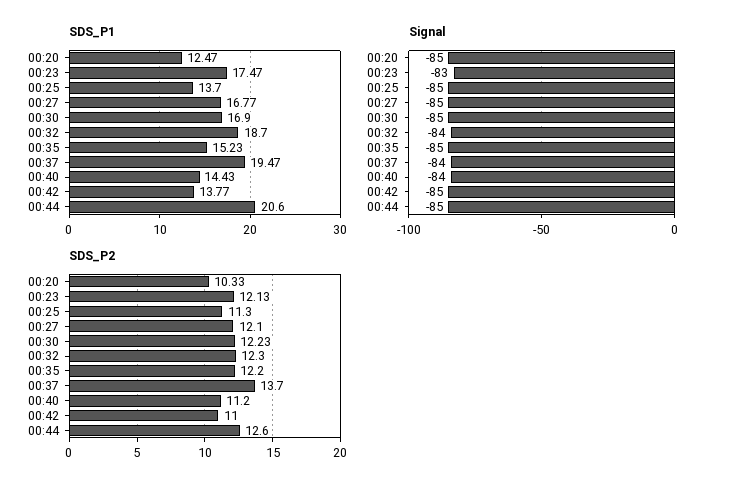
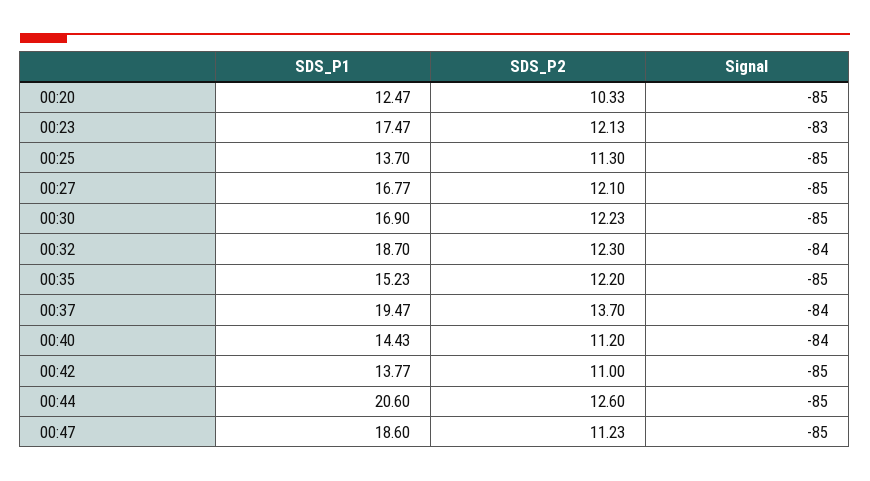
SDS_P1, 00:47: none -> 18.6
SDS_P2, 00:47: none -> 11.23
Signal, 00:47: none -> -85

